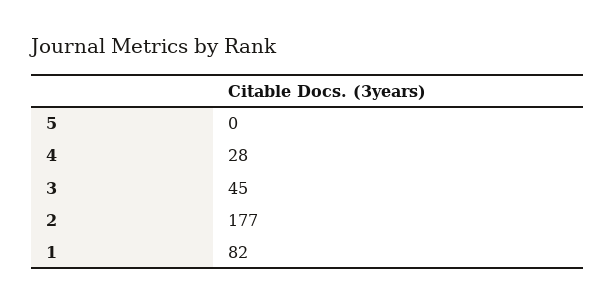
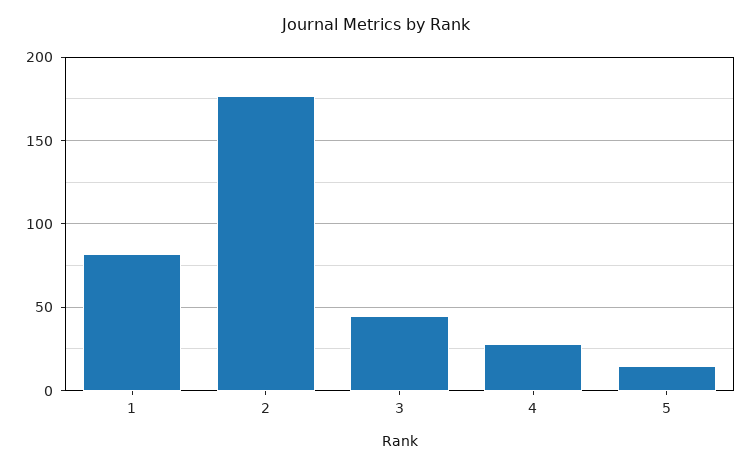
5: 0 -> 15

